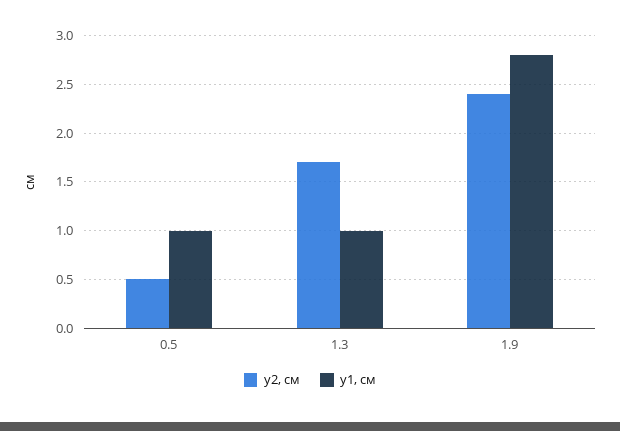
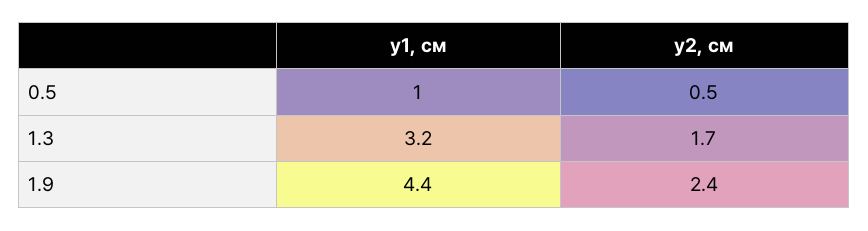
y1, см, 1.3: 1 -> 3.2
y1, см, 1.9: 2.8 -> 4.4

